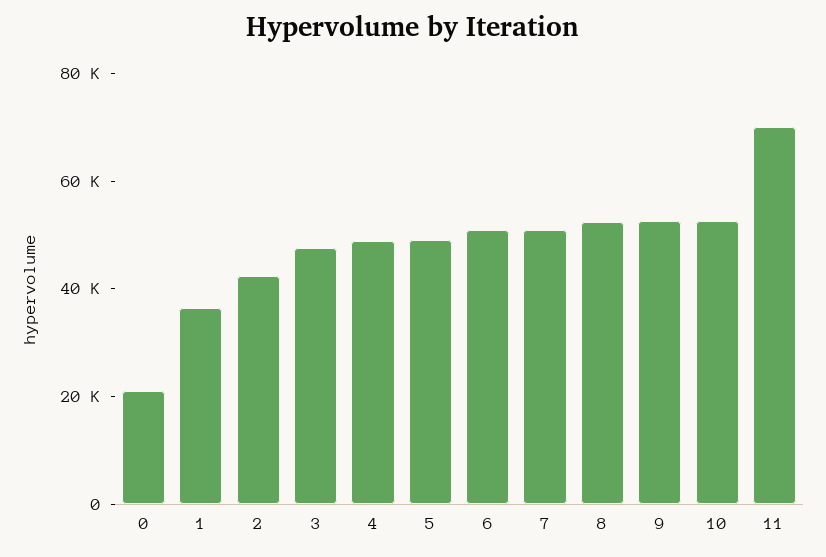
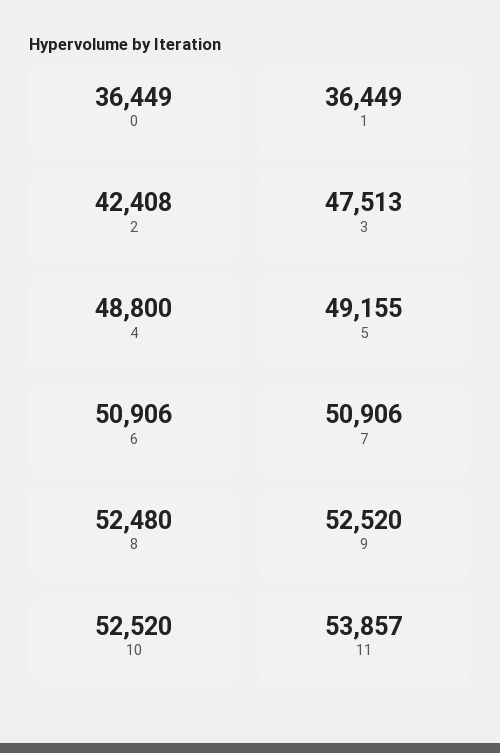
0: 20000 -> 36449
11: 70000 -> 53857

